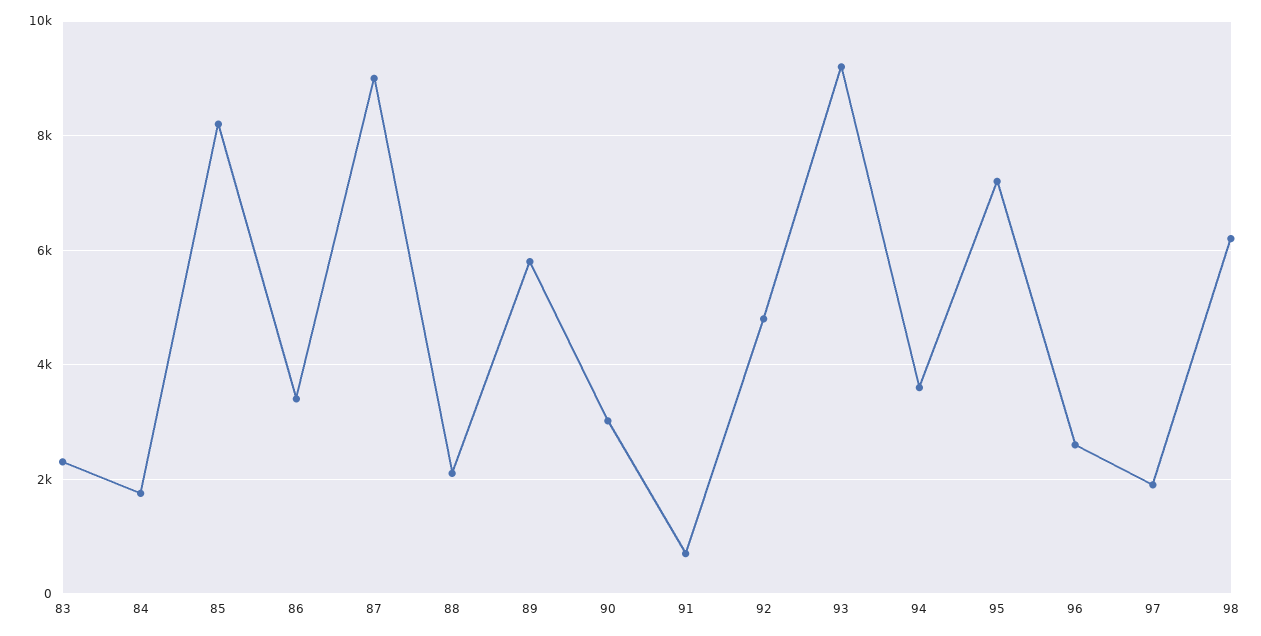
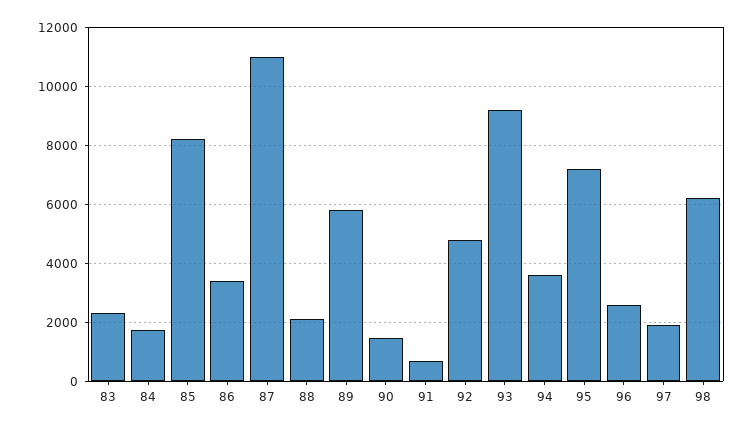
87: 9000 -> 11000
90: 3000 -> 1500

